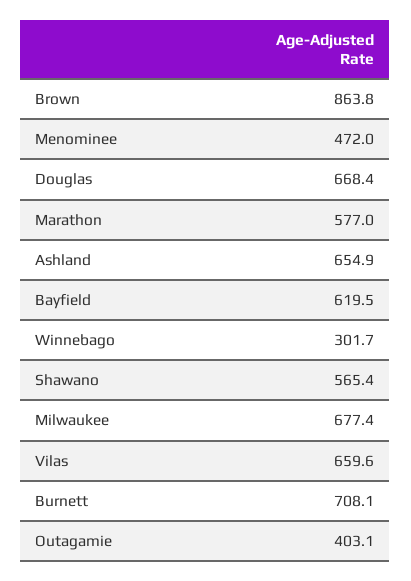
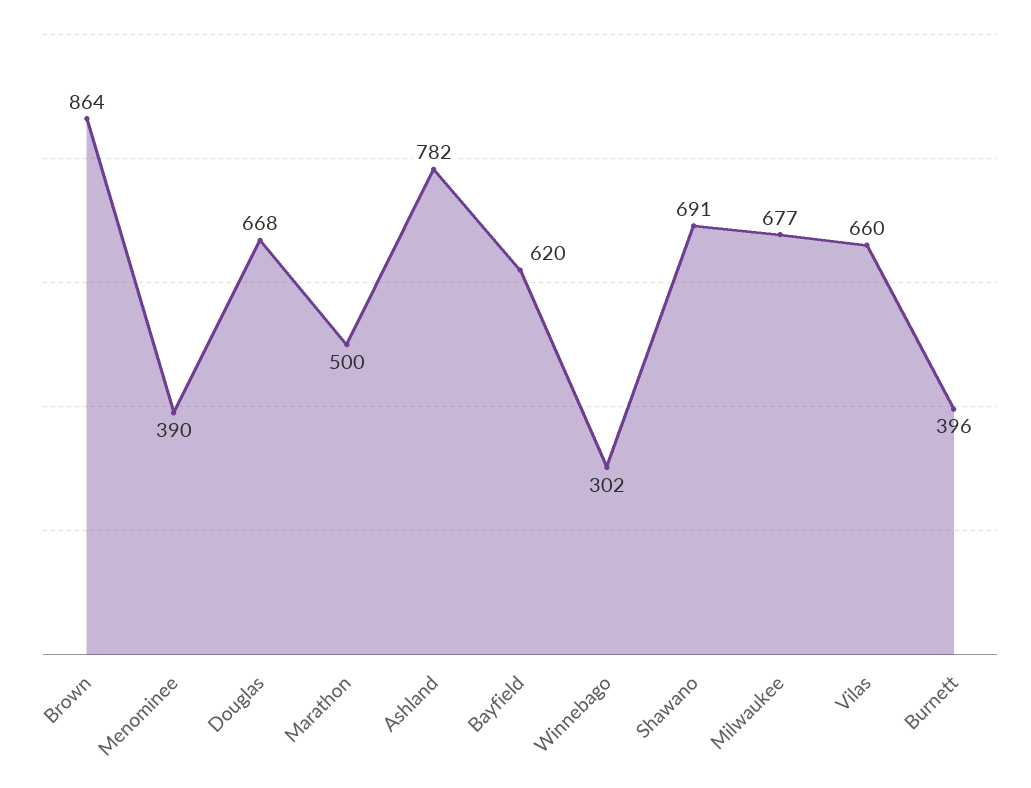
Menominee: 472 -> 390
Marathon: 577 -> 500
Ashland: 654.9 -> 782
Shawano: 565.4 -> 691
Burnett: 708.1 -> 396
Outagamie: 403.1 -> none

